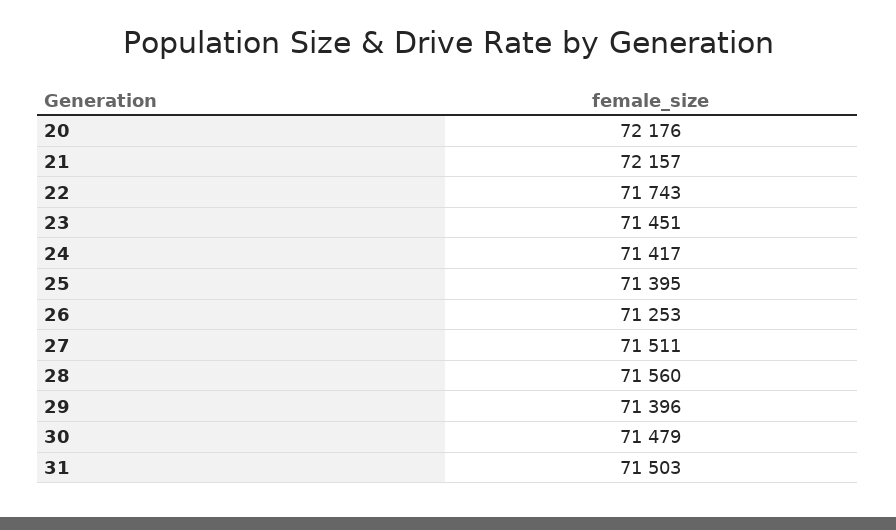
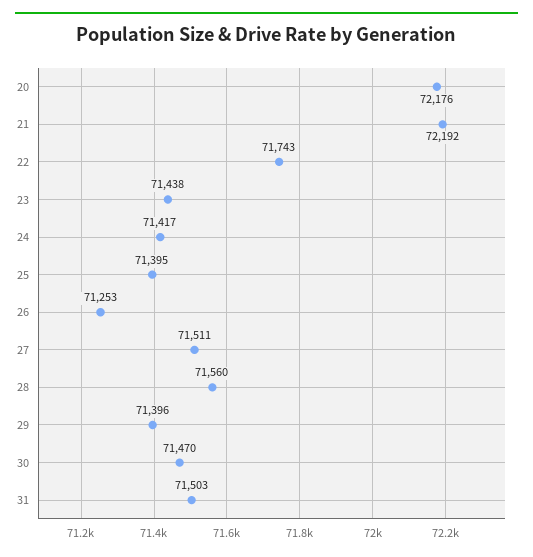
21: 72157 -> 72192
23: 71451 -> 71438
30: 71479 -> 71470

